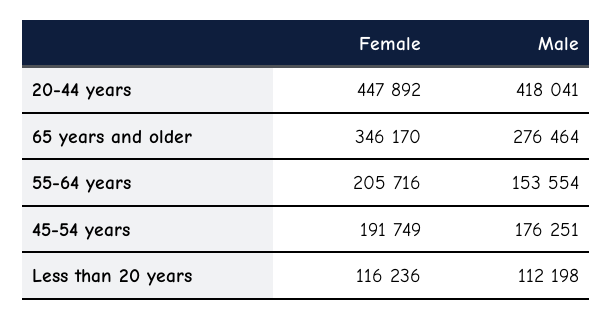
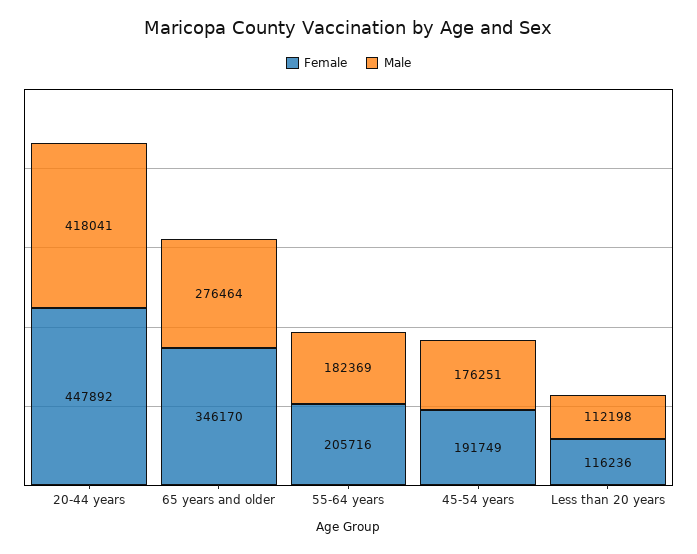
Male, 55-64 years: 153554 -> 182369

